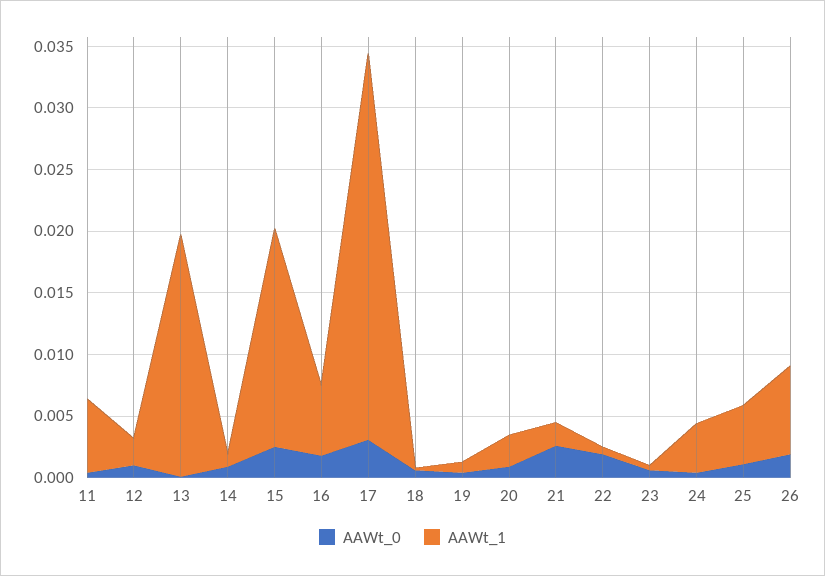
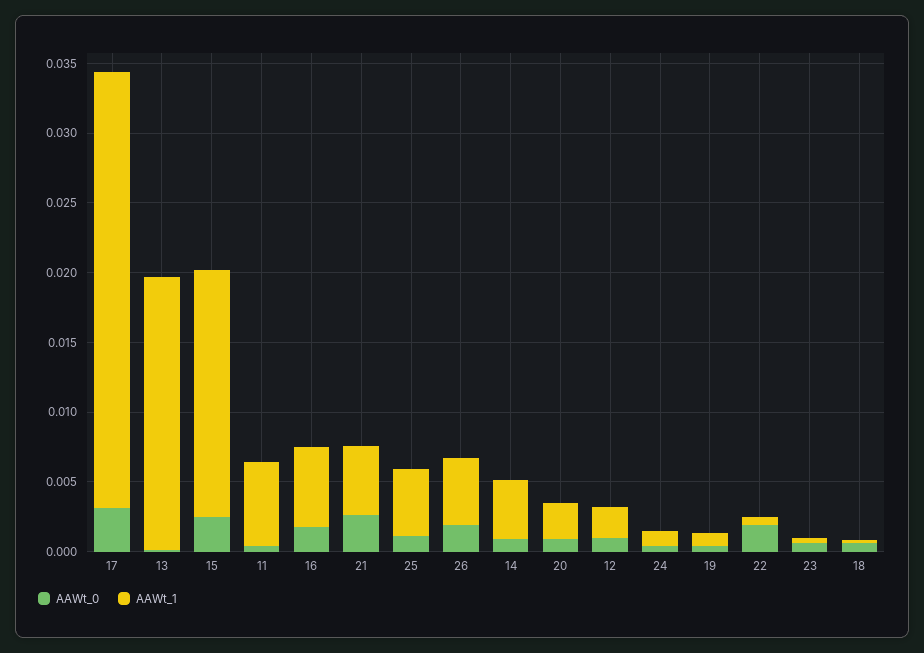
AAWt_1, 14: 0.001 -> 0.004
AAWt_1, 21: 0.002 -> 0.005
AAWt_1, 24: 0.004 -> 0.001
AAWt_1, 26: 0.007 -> 0.005

